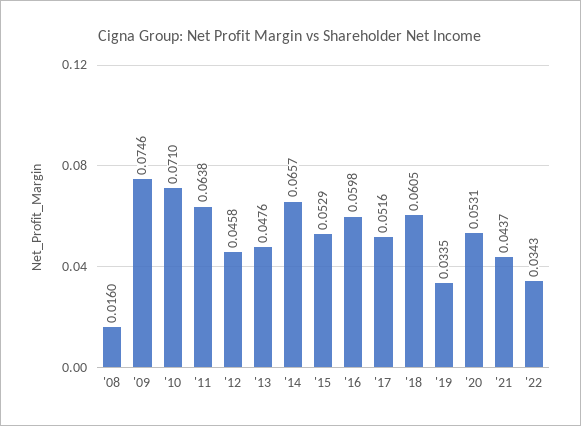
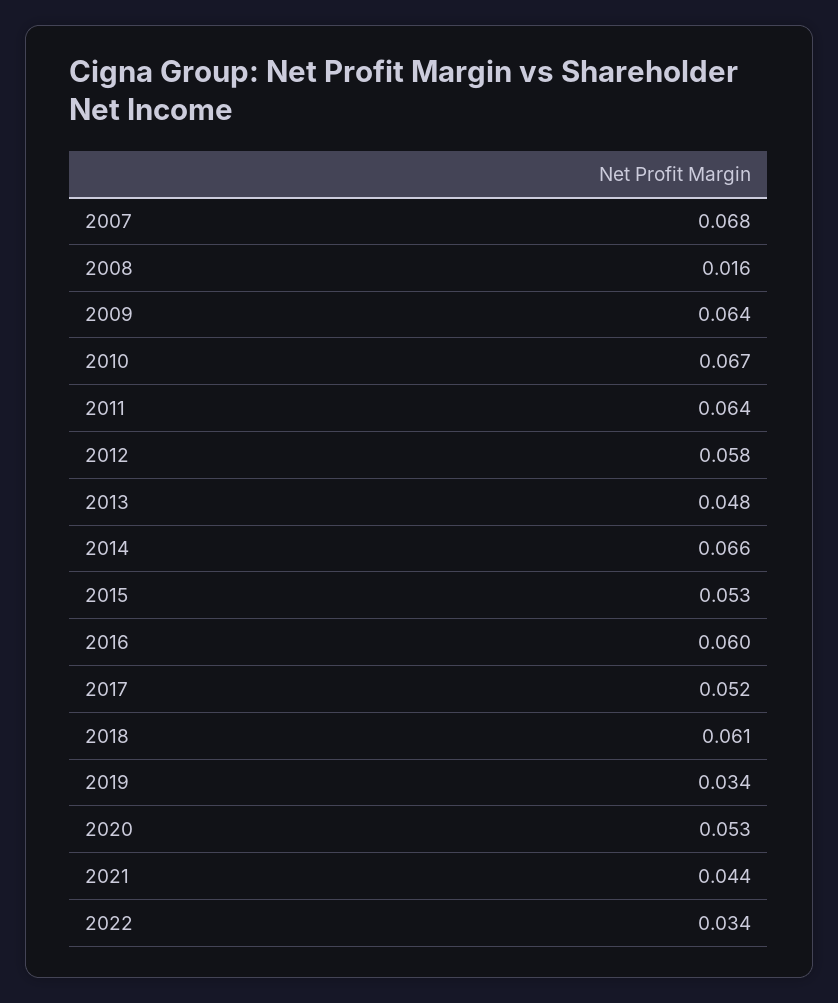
'09: 0.0746 -> 0.064
'10: 0.071 -> 0.067
'12: 0.0458 -> 0.058
2007: none -> 0.068

